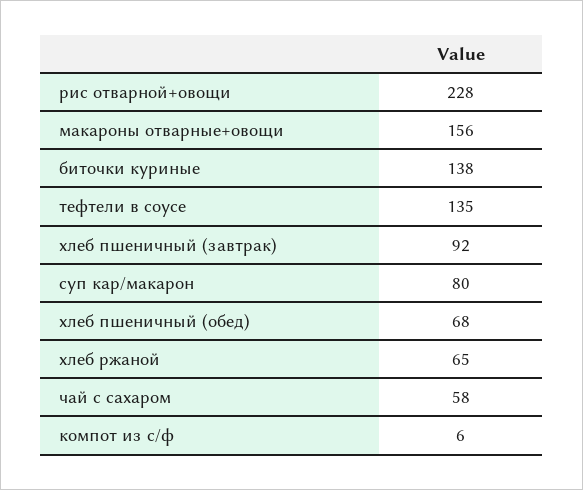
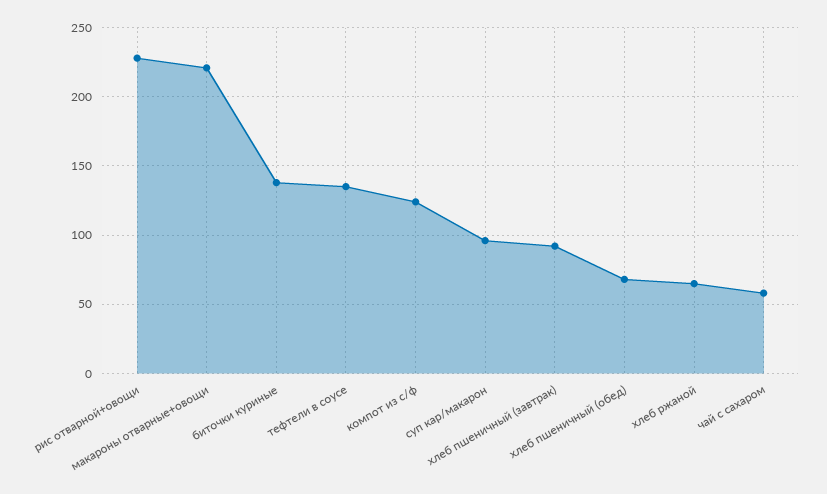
макароны отварные+овощи: 156 -> 220
суп кар/макарон: 80 -> 95
компот из с/ф: 6 -> 125

